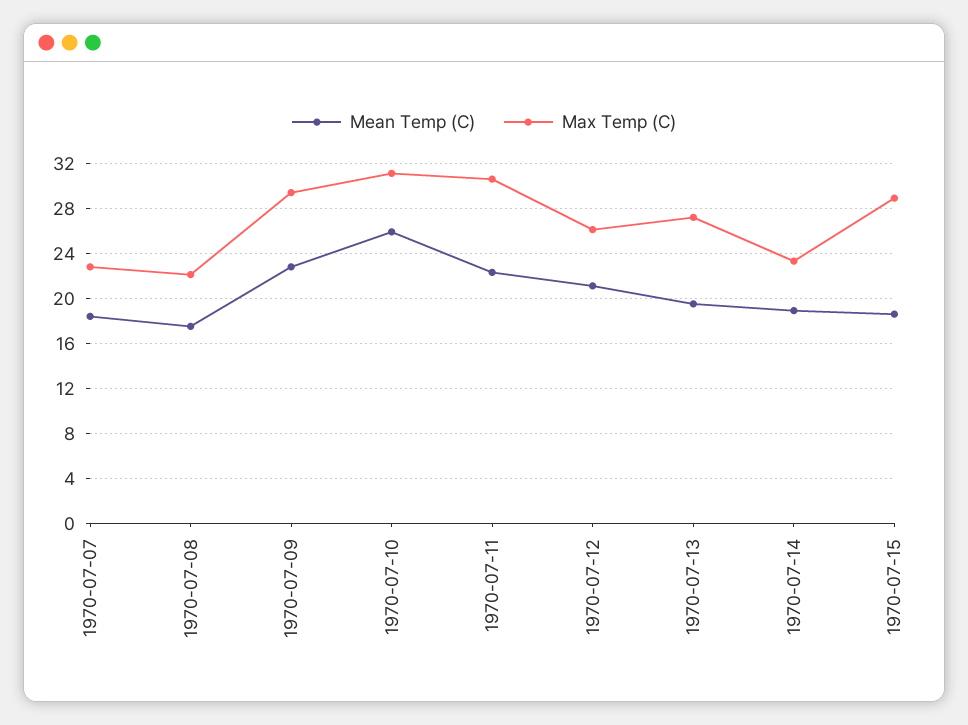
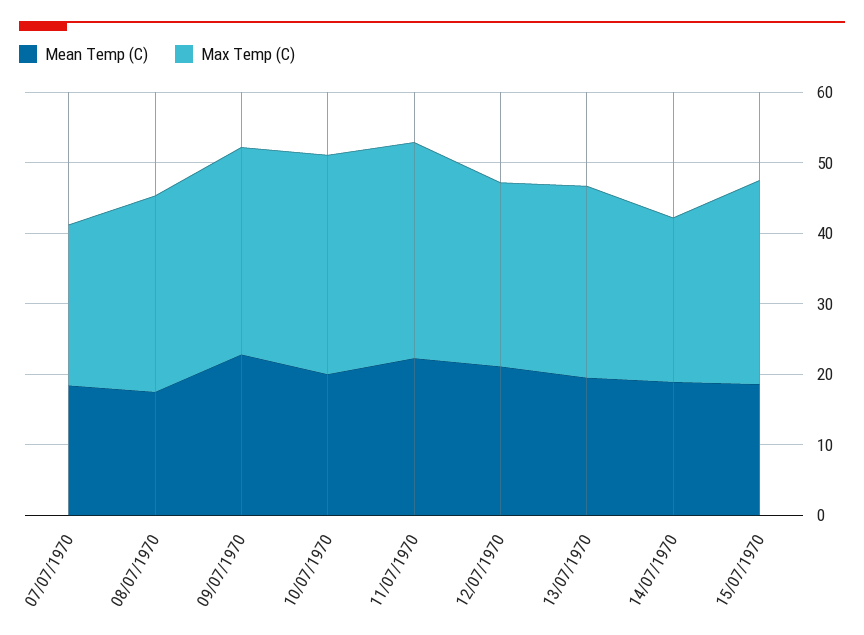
Max Temp (C), 1970-07-08: 22 -> 28
Mean Temp (C), 1970-07-10: 26 -> 20

